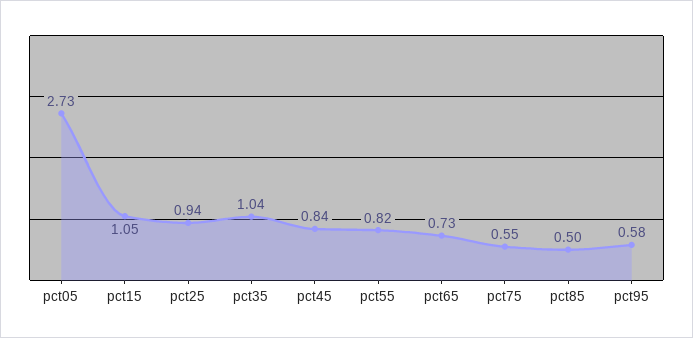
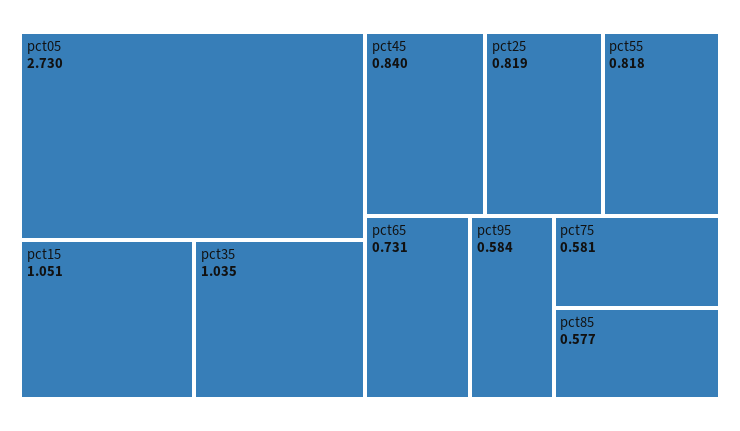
pct25: 0.94 -> 0.819
pct75: 0.55 -> 0.581
pct85: 0.5 -> 0.577

